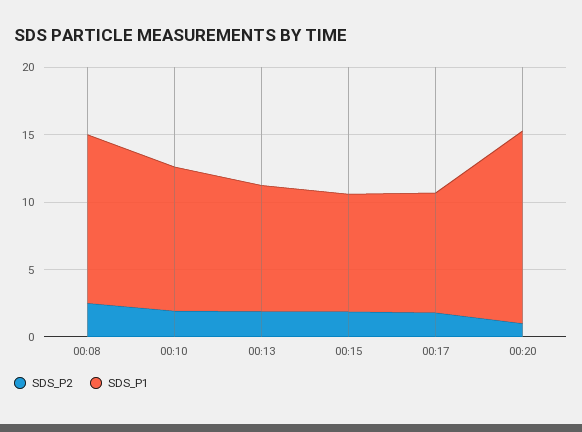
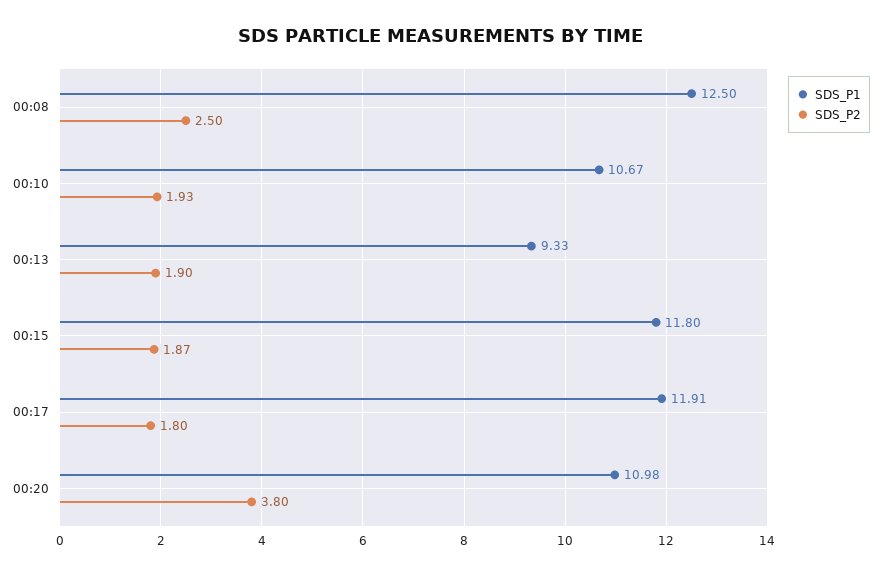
SDS_P1, 00:15: 9 -> 11.8
SDS_P1, 00:17: 9 -> 11.91
SDS_P2, 00:20: 1 -> 3.8
SDS_P1, 00:20: 14 -> 10.98

